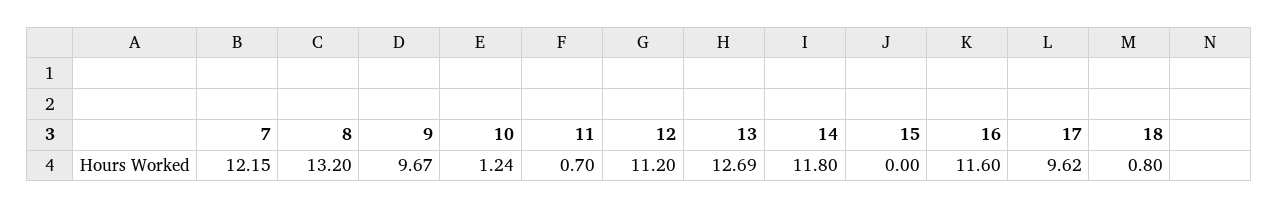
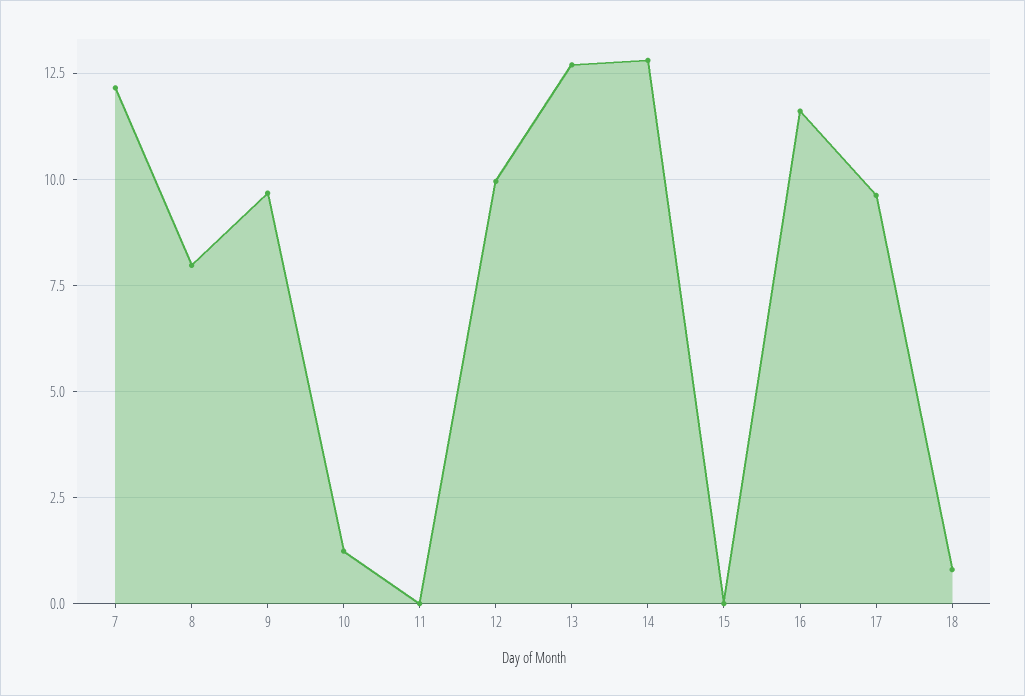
8: 13.2 -> 8
11: 0.7 -> 0
12: 11.2 -> 10
14: 11.8 -> 12.75

